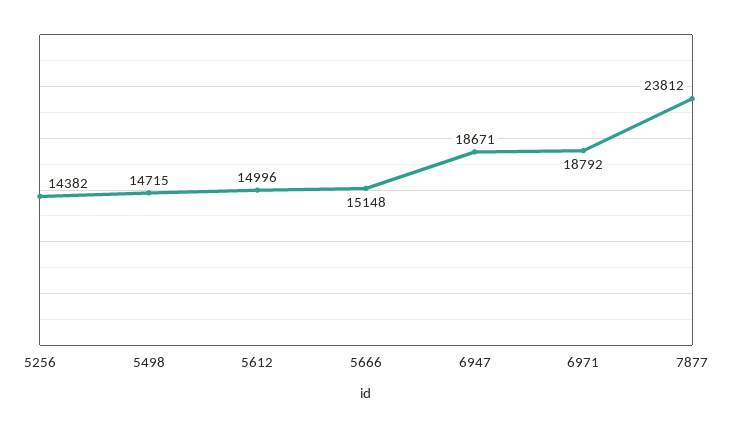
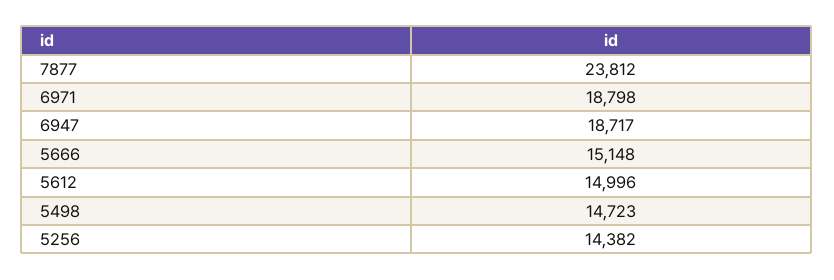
5498: 14715 -> 14723
6947: 18671 -> 18717
6971: 18792 -> 18798

